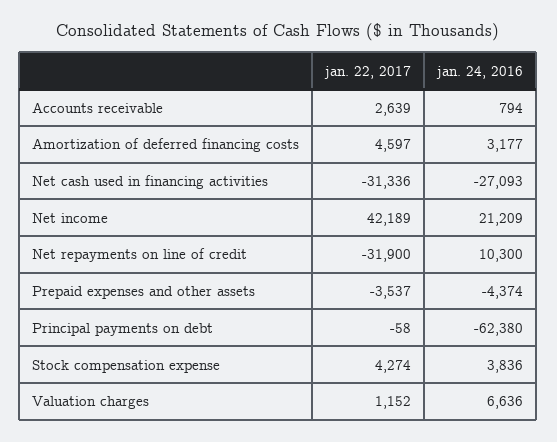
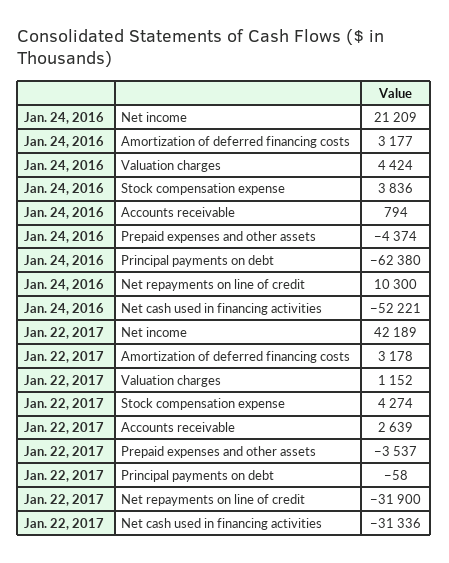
jan. 22, 2017, Amortization of deferred financing costs: 4597 -> 3178
jan. 24, 2016, Net cash used in financing activities: -27093 -> -52221
jan. 24, 2016, Valuation charges: 6636 -> 4424

